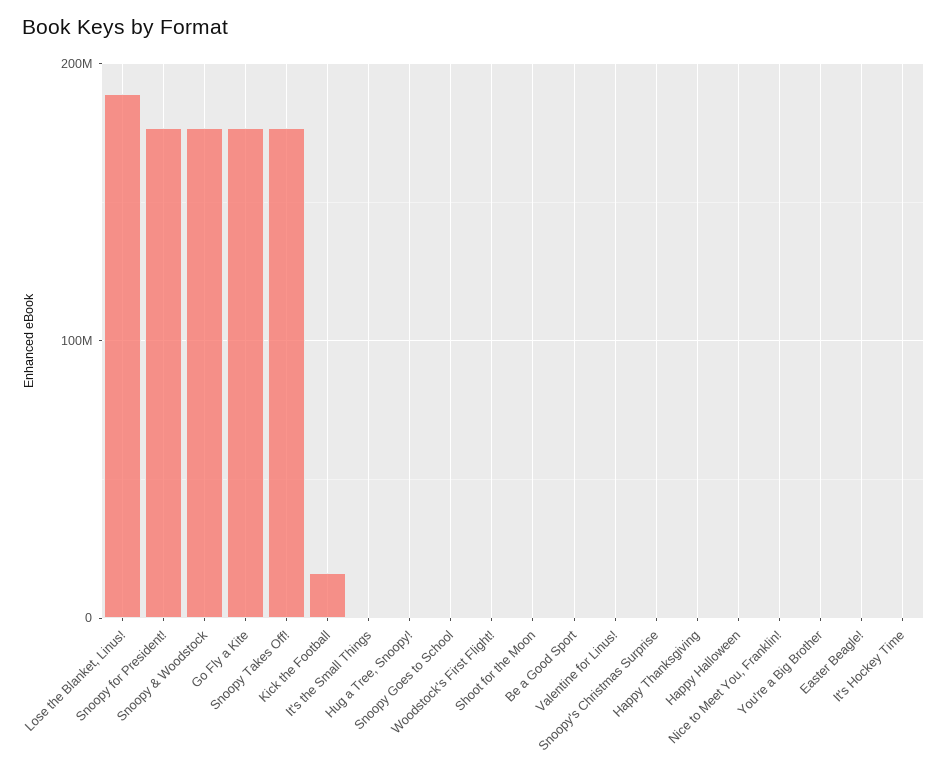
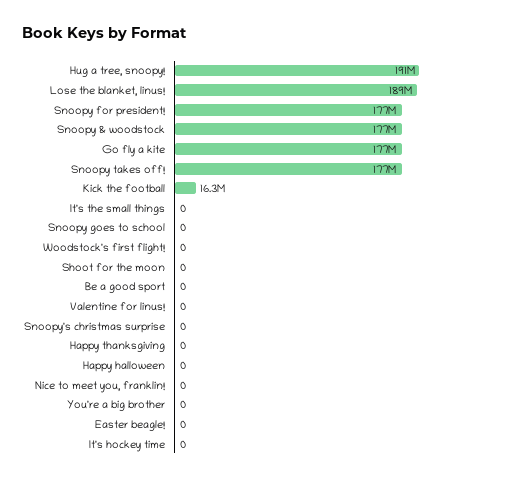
Hug a Tree, Snoopy!: 0 -> 191000000

